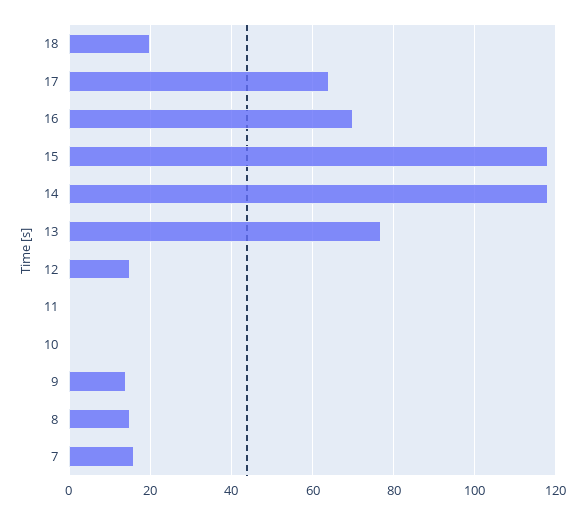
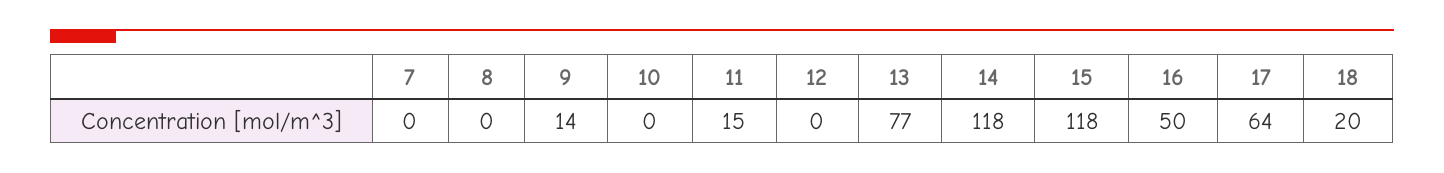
16: 70 -> 50
12: 15 -> 0
11: 0 -> 15
8: 15 -> 0
7: 15 -> 0

